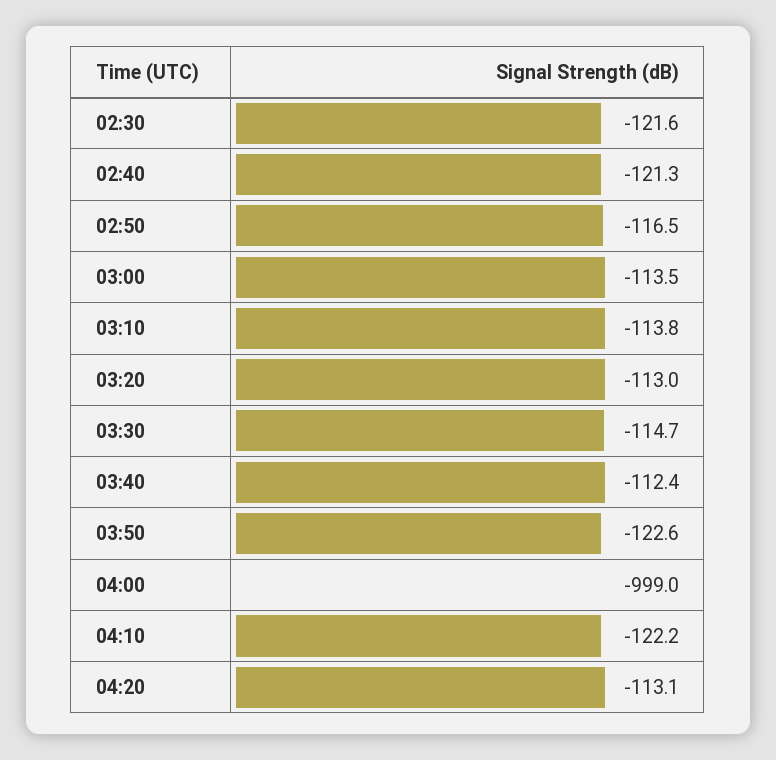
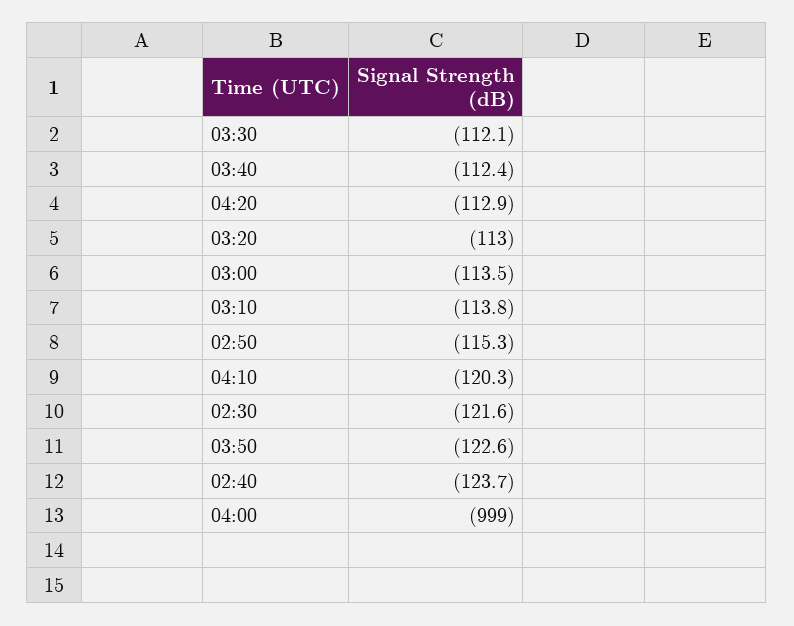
02:40: -121.3 -> -123.7
02:50: -116.5 -> -115.3
03:30: -114.7 -> -112.1
04:10: -122.2 -> -120.3
04:20: -113.1 -> -112.9

